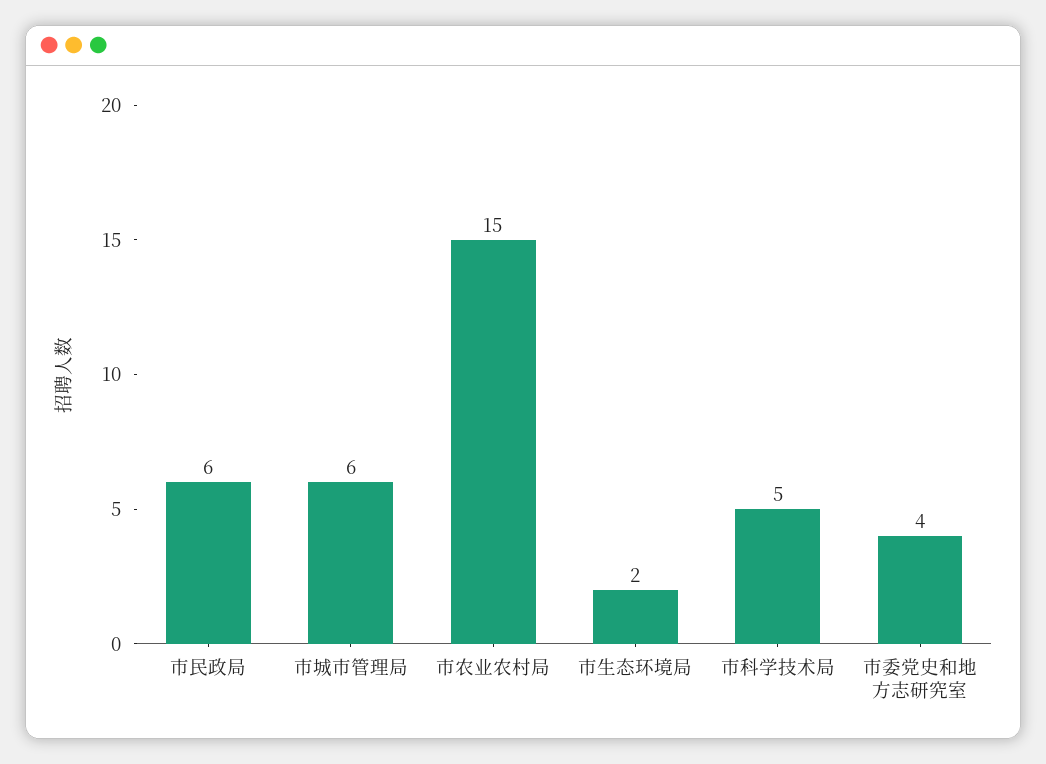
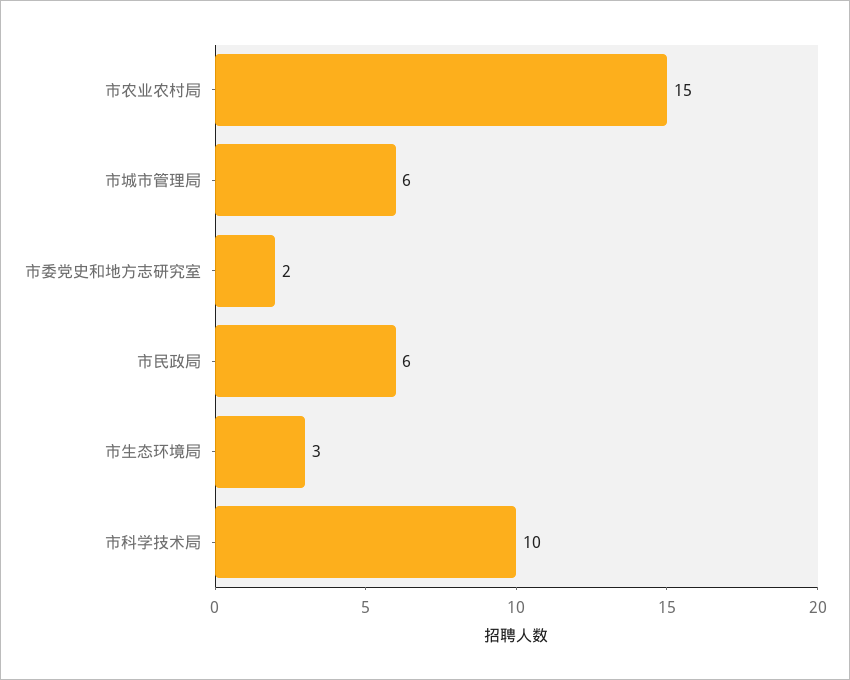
市生态环境局: 2 -> 3
市科学技术局: 5 -> 10
市委党史和地方志研究室: 4 -> 2

